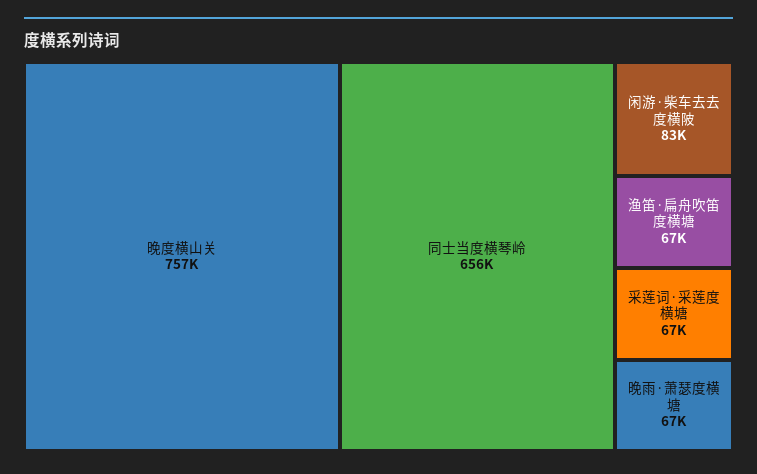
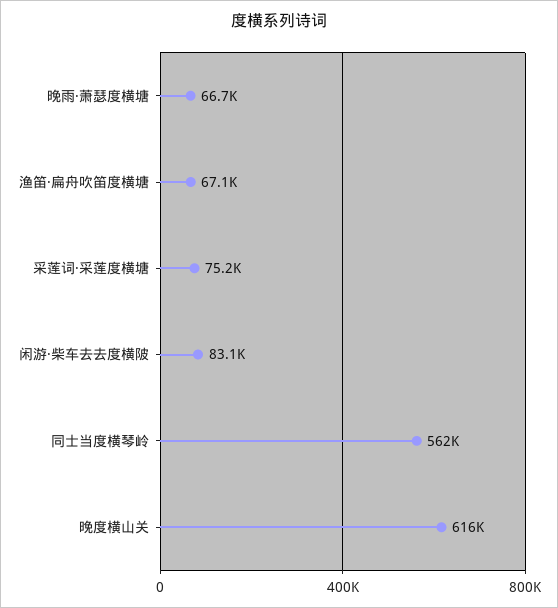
晚度横山关: 757000 -> 616000
同士当度横琴岭: 656000 -> 562000
采莲词·采莲度横塘: 67000 -> 75200

